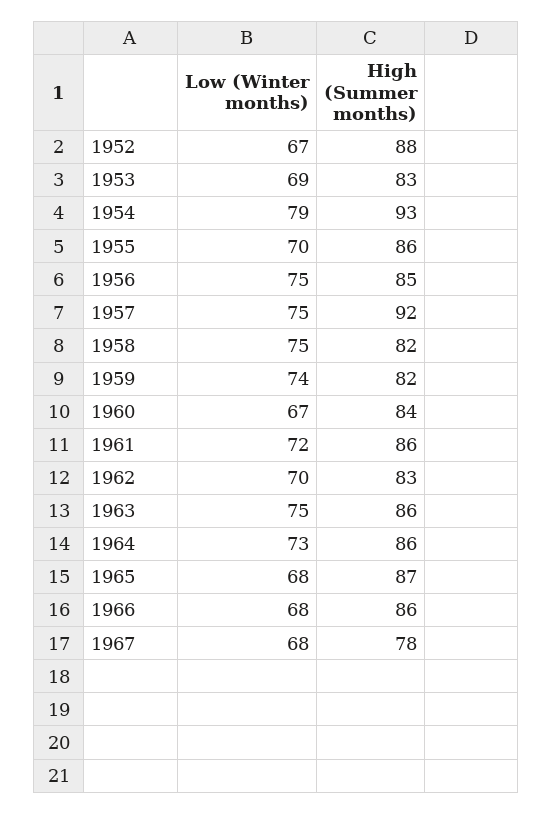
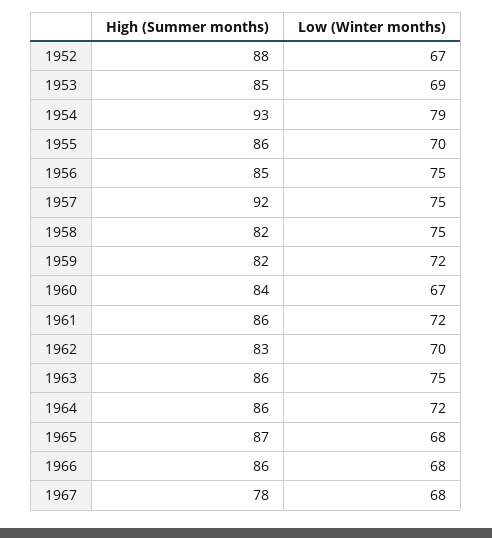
High (Summer months), 1953: 83 -> 85
Low (Winter months), 1959: 74 -> 72
Low (Winter months), 1964: 73 -> 72

